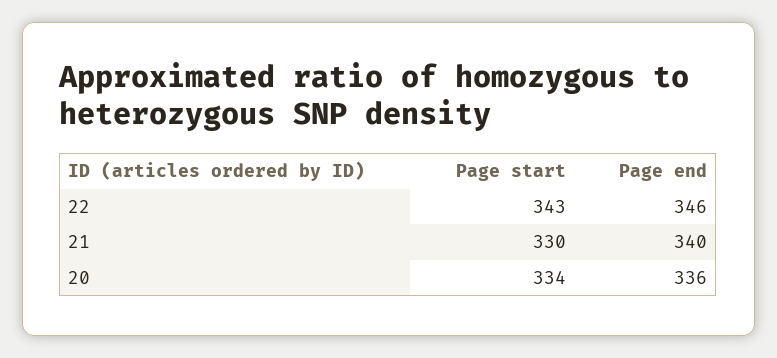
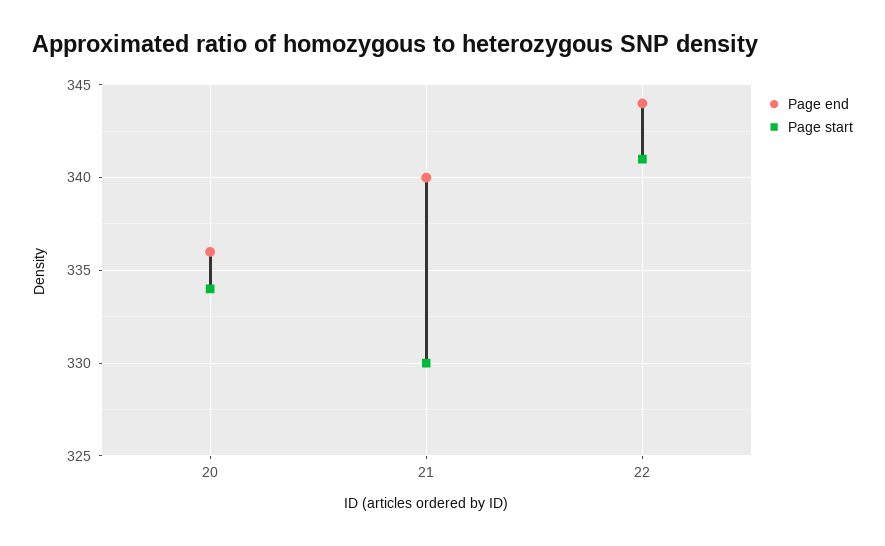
Page start, 22: 343 -> 341
Page end, 22: 346 -> 344

